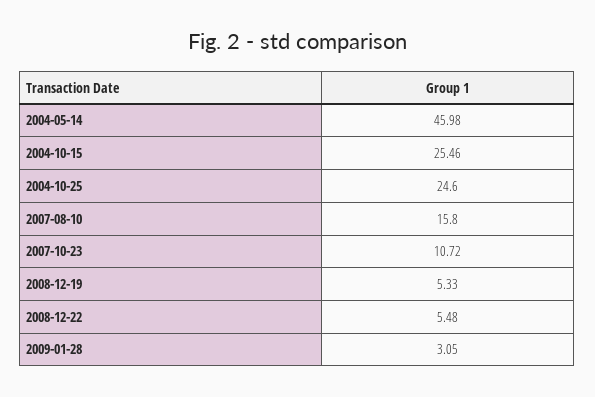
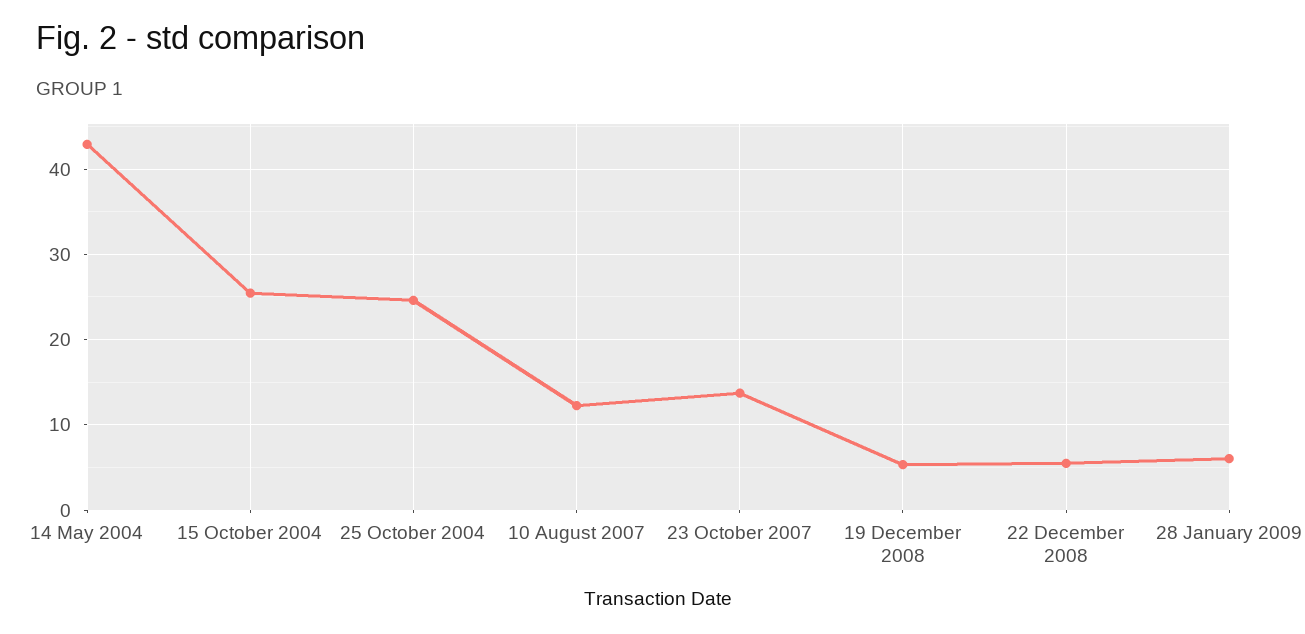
2004-05-14: 45.98 -> 43
2007-08-10: 15.8 -> 12
2007-10-23: 10.72 -> 14
2009-01-28: 3.05 -> 6

